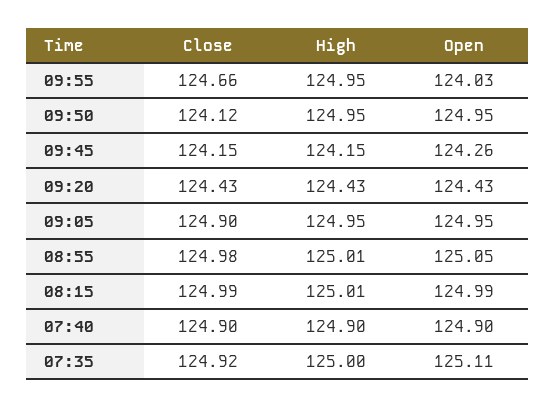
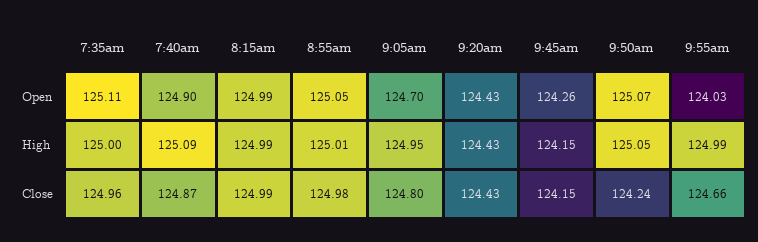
High, 09:55: 124.95 -> 124.99
Close, 09:50: 124.12 -> 124.24
High, 09:50: 124.95 -> 125.05
Open, 09:50: 124.95 -> 125.07
Close, 09:05: 124.9 -> 124.8
Open, 09:05: 124.95 -> 124.7
High, 08:15: 125.01 -> 124.99
Close, 07:40: 124.9 -> 124.87
High, 07:40: 124.9 -> 125.09
Close, 07:35: 124.92 -> 124.96

